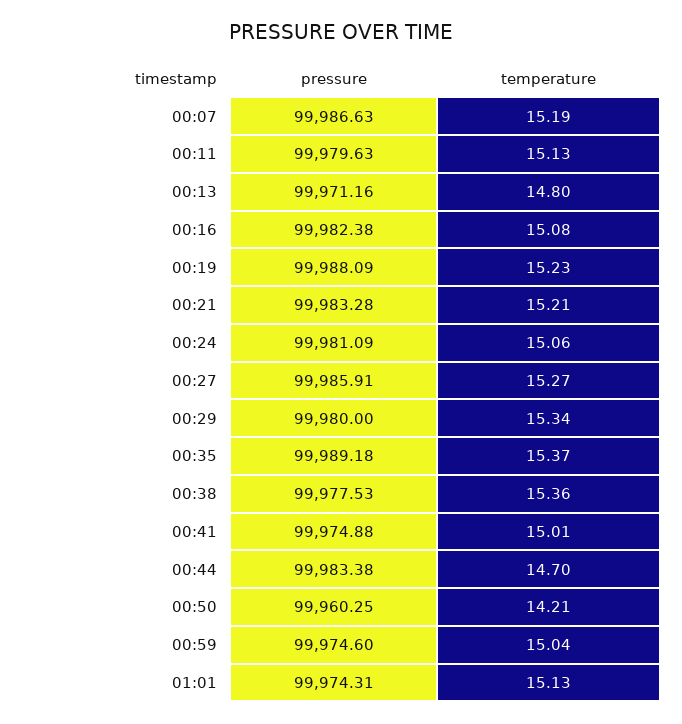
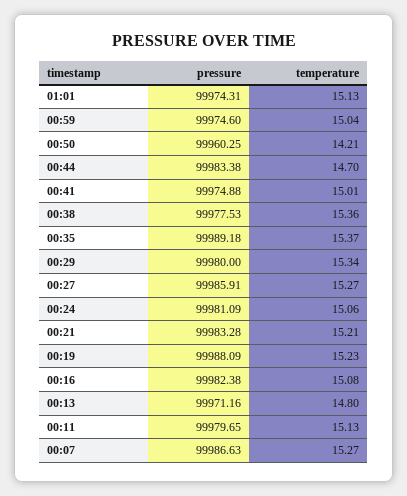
temperature, 00:07: 15.19 -> 15.27
pressure, 00:11: 99979.63 -> 99979.65

